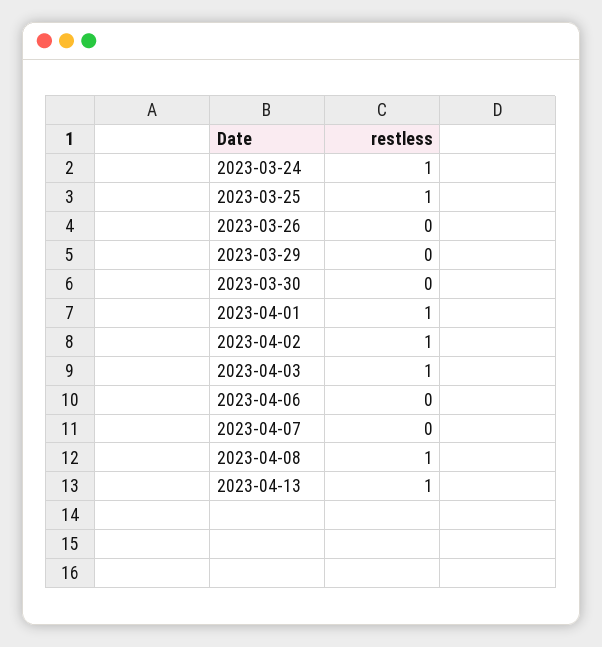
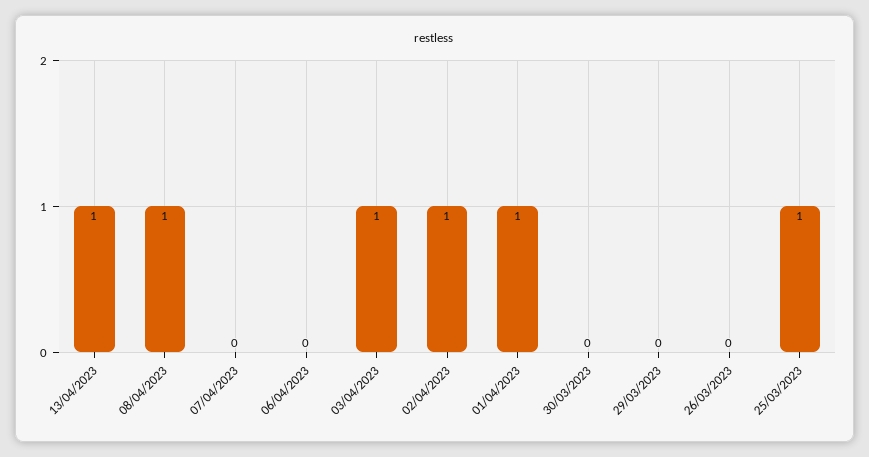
2023-03-24: 1 -> none

